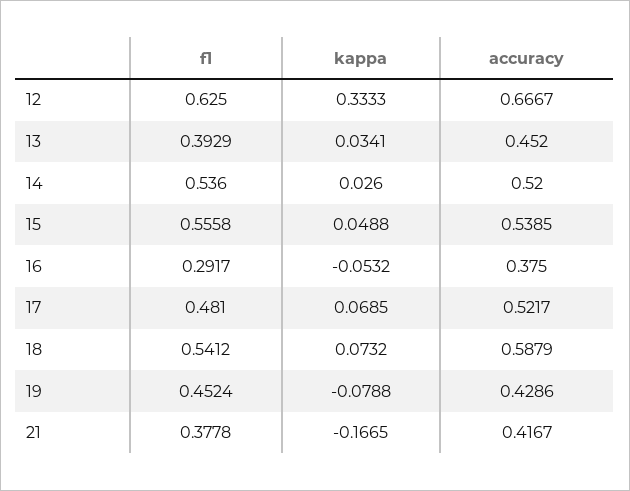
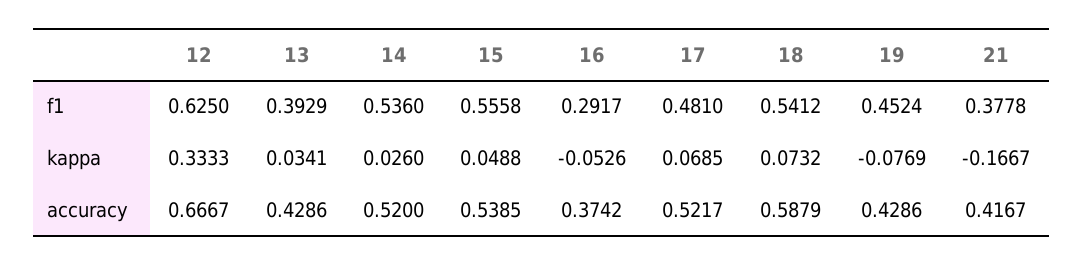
accuracy, 13: 0.452 -> 0.4286
kappa, 16: -0.0532 -> -0.0526
accuracy, 16: 0.375 -> 0.3742
kappa, 19: -0.0788 -> -0.0769
kappa, 21: -0.1665 -> -0.1667

